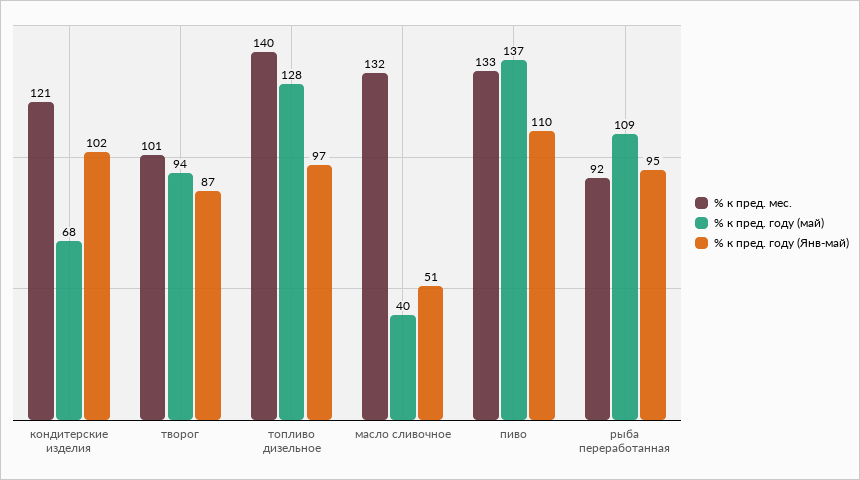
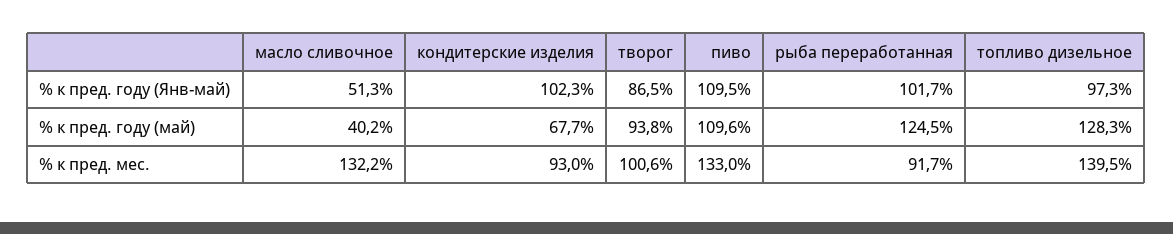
% к пред. мес., кондитерские изделия: 121 -> 93
% к пред. году (май), пиво: 137 -> 109.6
% к пред. году (май), рыба переработанная: 109 -> 124.5
% к пред. году (Янв-май), рыба переработанная: 95 -> 101.7

